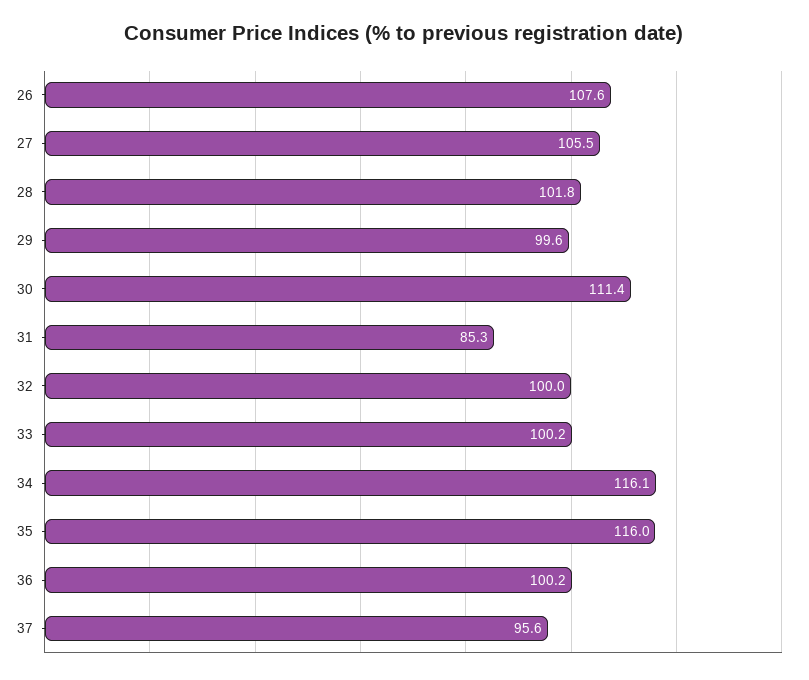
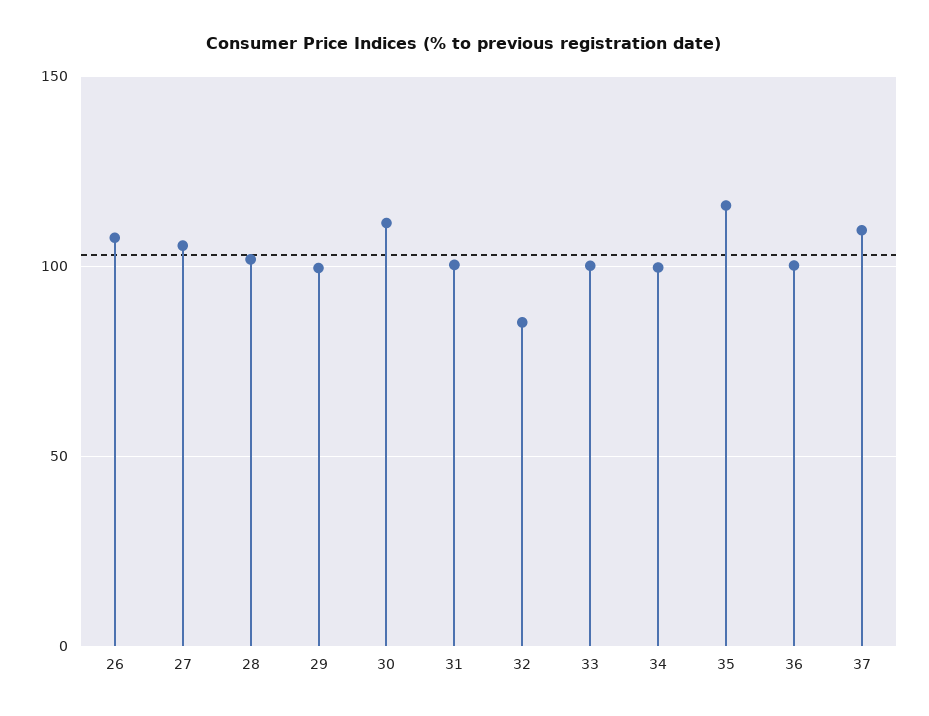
31: 85.3 -> 100
32: 100 -> 85
34: 116.1 -> 100
37: 95.6 -> 110

